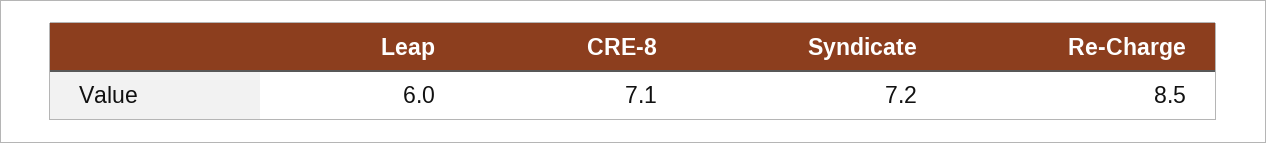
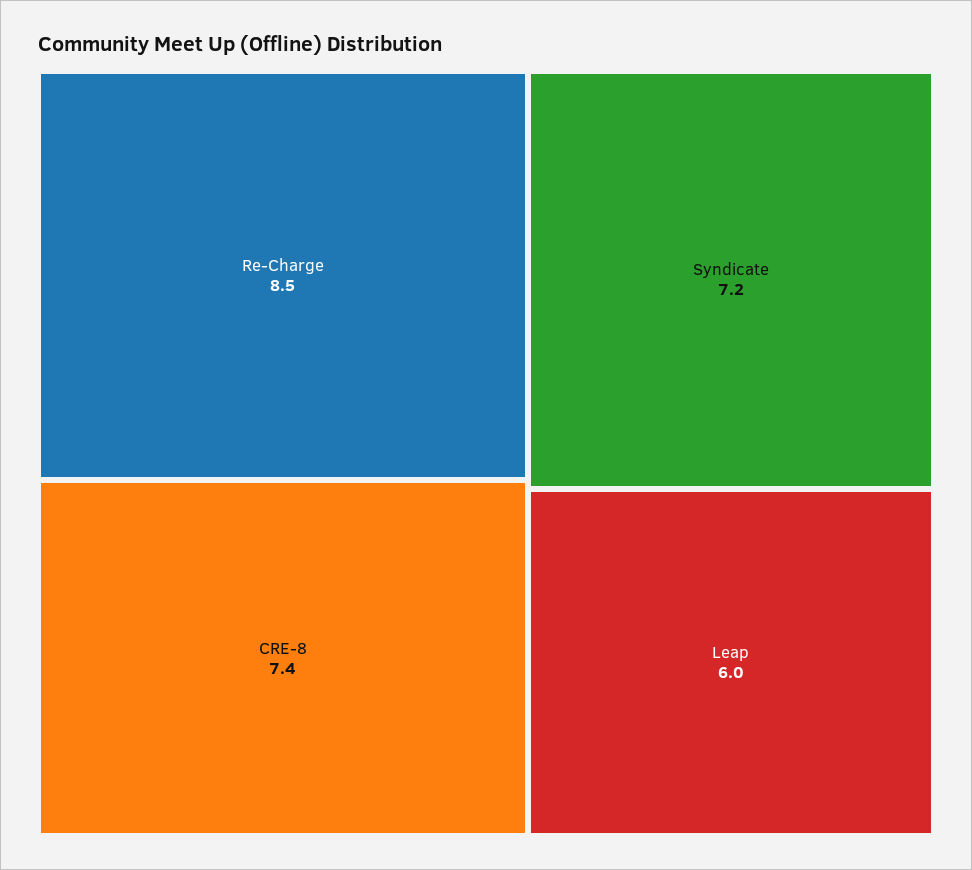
CRE-8: 7.1 -> 7.4

